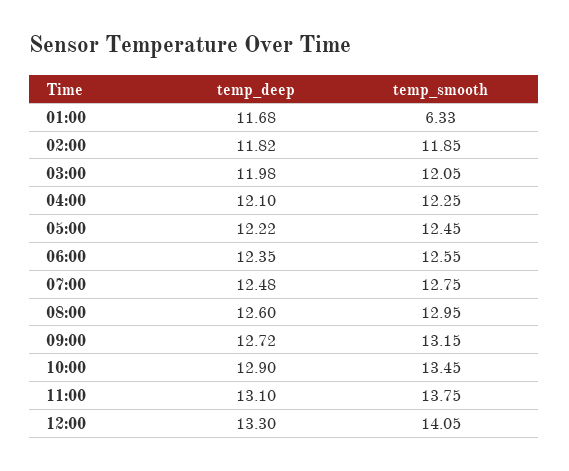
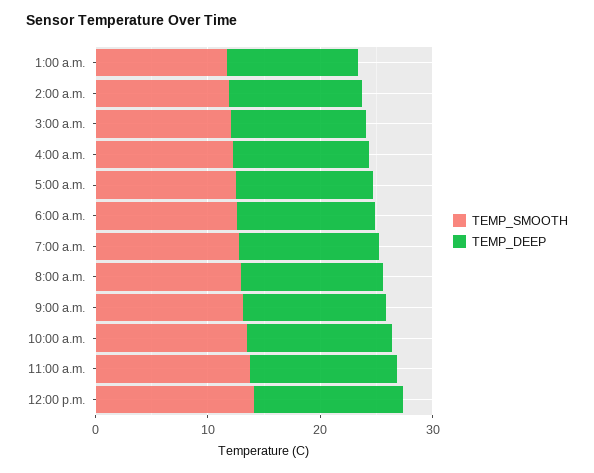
temp_smooth, 01:00: 6.33 -> 12

